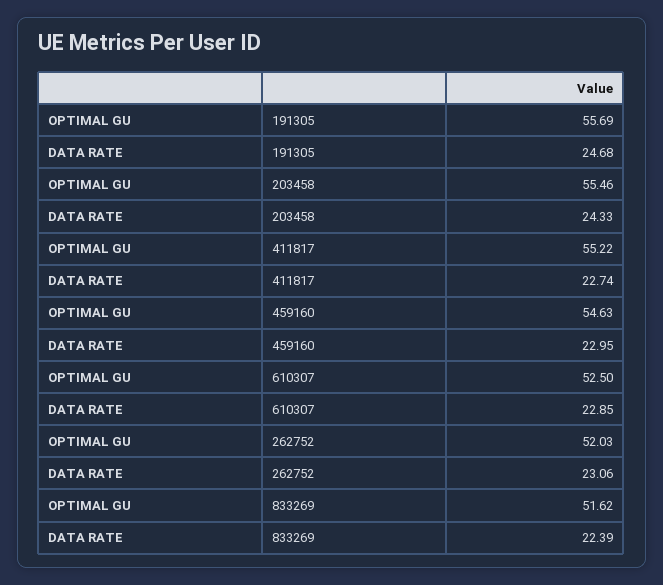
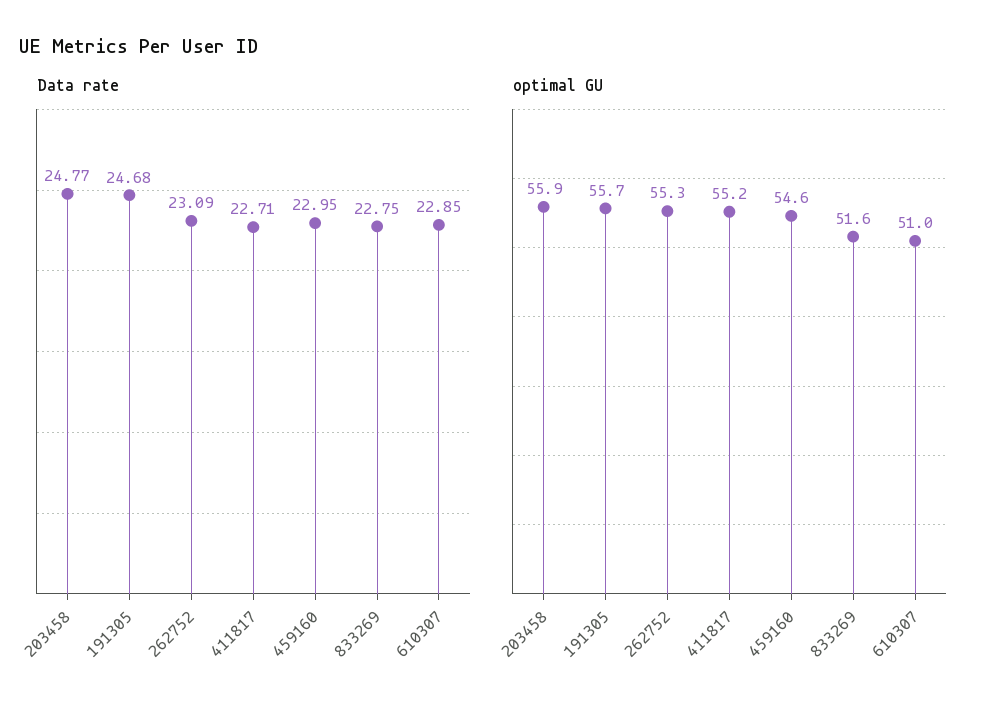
OPTIMAL GU, 203458: 55.46 -> 55.9
DATA RATE, 203458: 24.33 -> 24.77
DATA RATE, 411817: 22.74 -> 22.71
OPTIMAL GU, 610307: 52.5 -> 51
OPTIMAL GU, 262752: 52.03 -> 55.3
DATA RATE, 262752: 23.06 -> 23.09
DATA RATE, 833269: 22.39 -> 22.75

